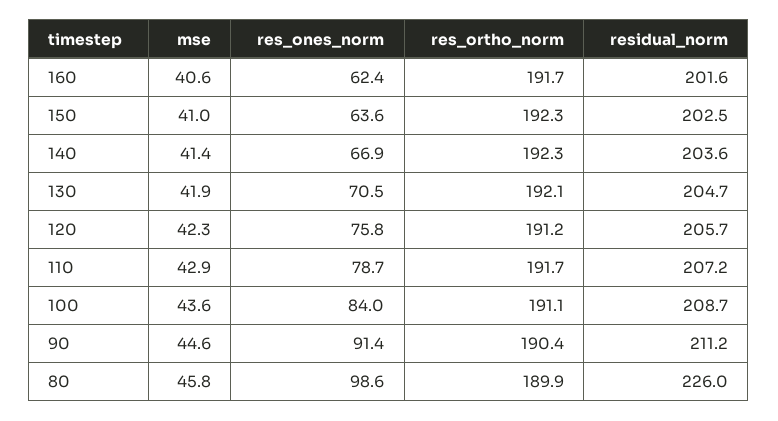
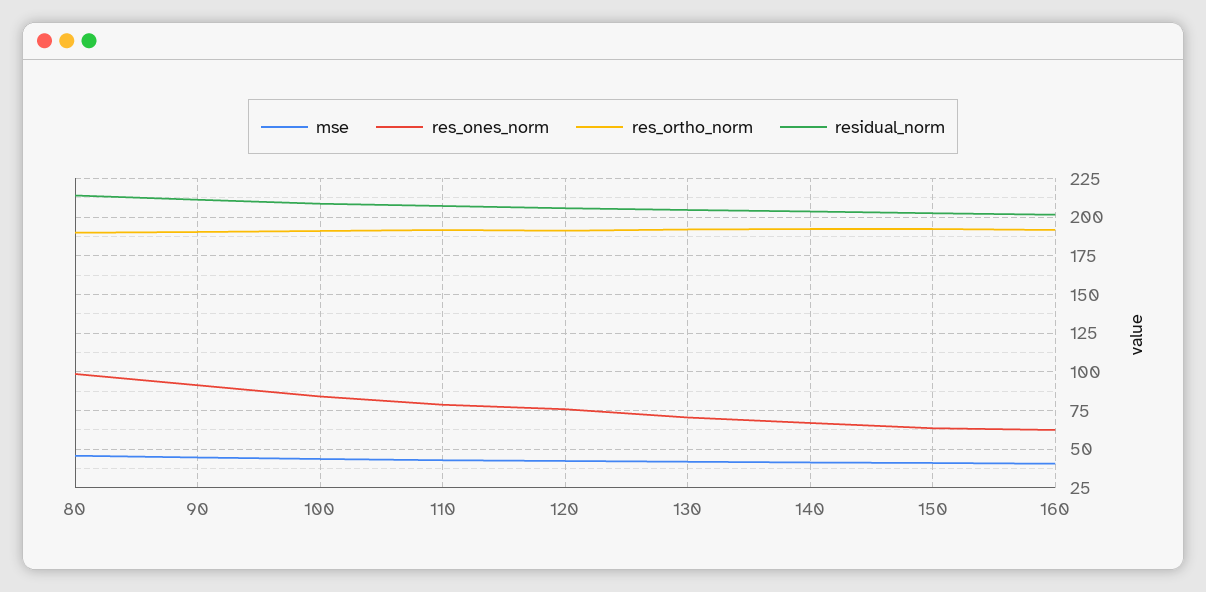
residual_norm, 80: 226 -> 215

